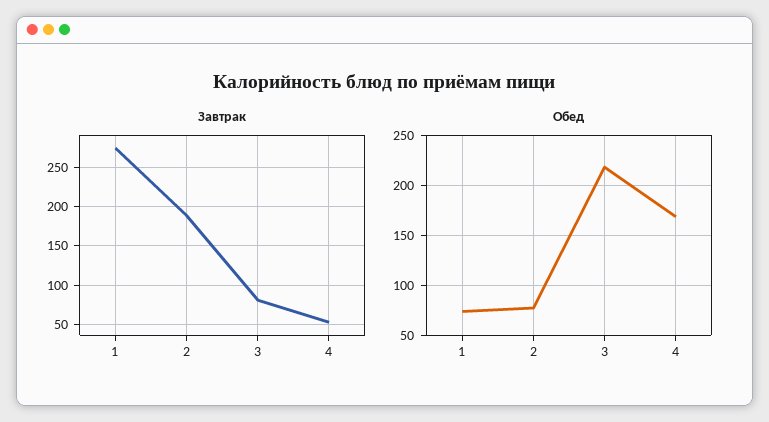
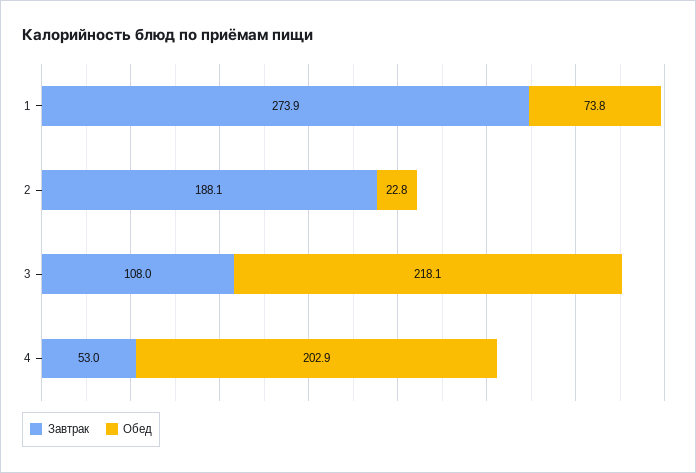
Завтрак, 3: 80 -> 108
Обед, 2: 80 -> 22.8
Обед, 4: 170 -> 202.9

